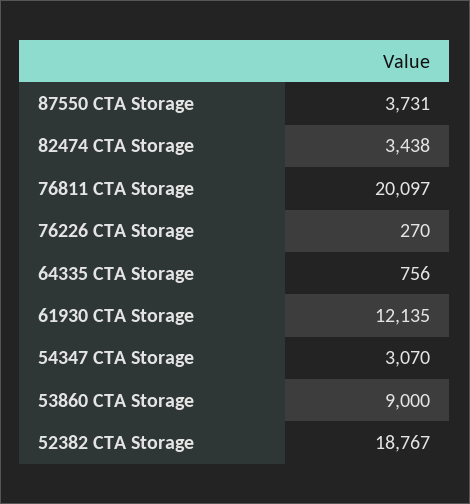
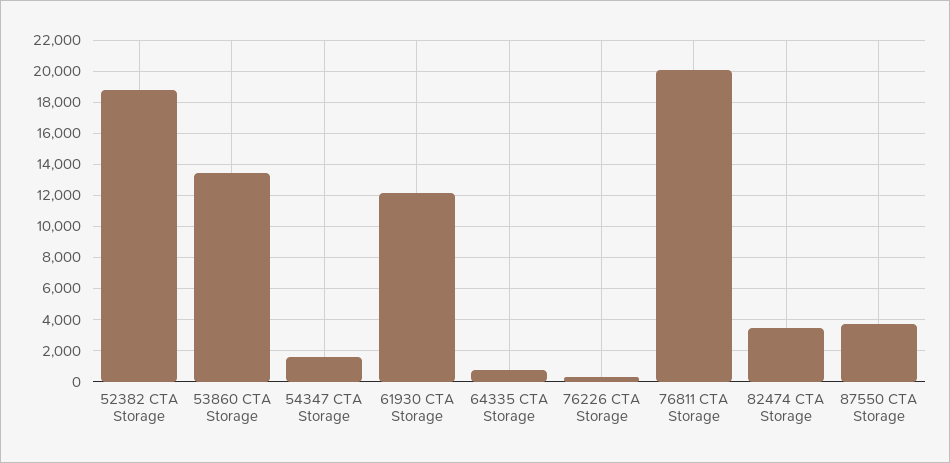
54347 CTA Storage: 3070 -> 1500
53860 CTA Storage: 9000 -> 13500

